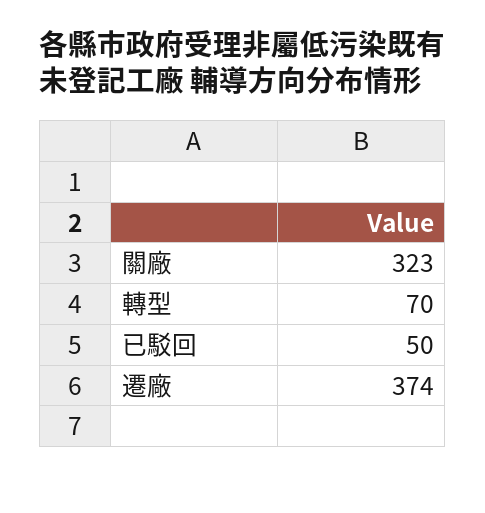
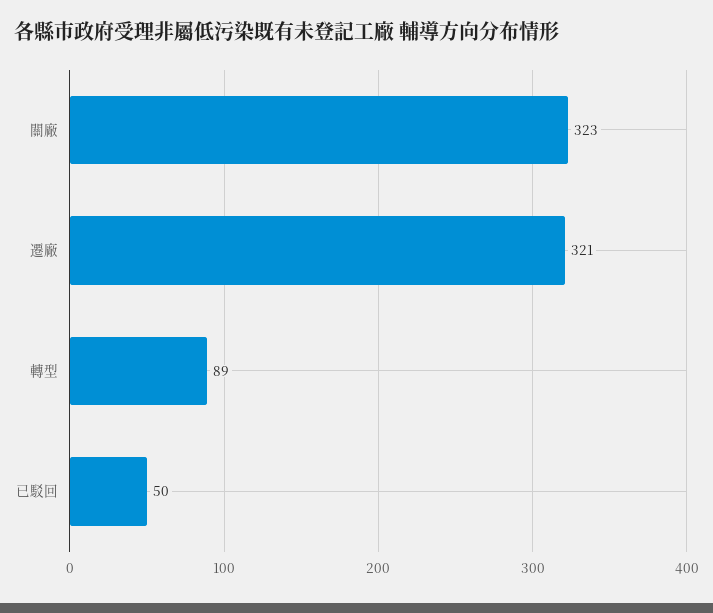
轉型: 70 -> 89
遷廠: 374 -> 321

